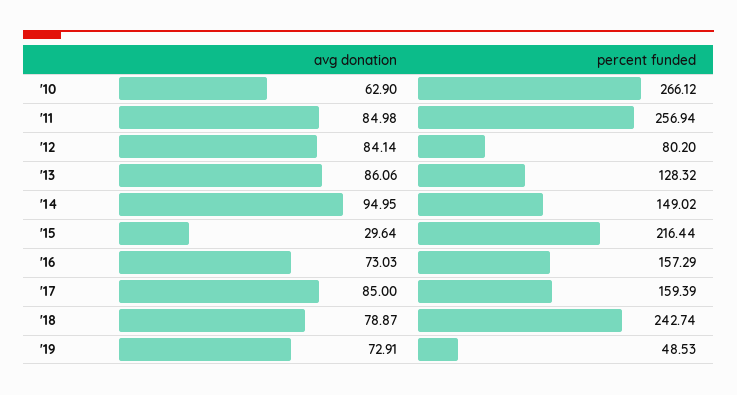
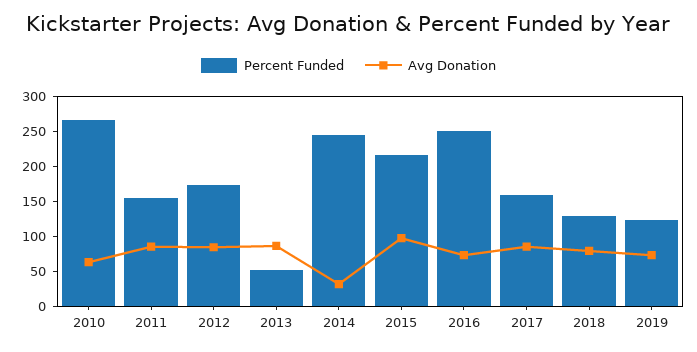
percent funded, '11: 256.94 -> 150
percent funded, '12: 80.2 -> 175
percent funded, '13: 128.32 -> 50
avg donation, '14: 94.95 -> 25
percent funded, '14: 149.02 -> 250
avg donation, '15: 29.64 -> 100
percent funded, '16: 157.29 -> 250
percent funded, '18: 242.74 -> 125
percent funded, '19: 48.53 -> 125

